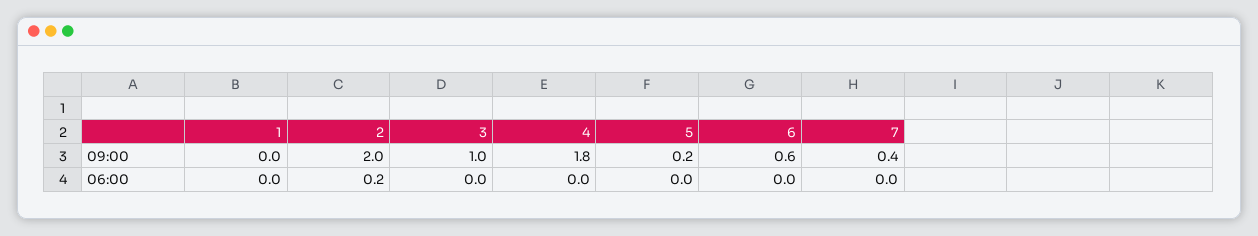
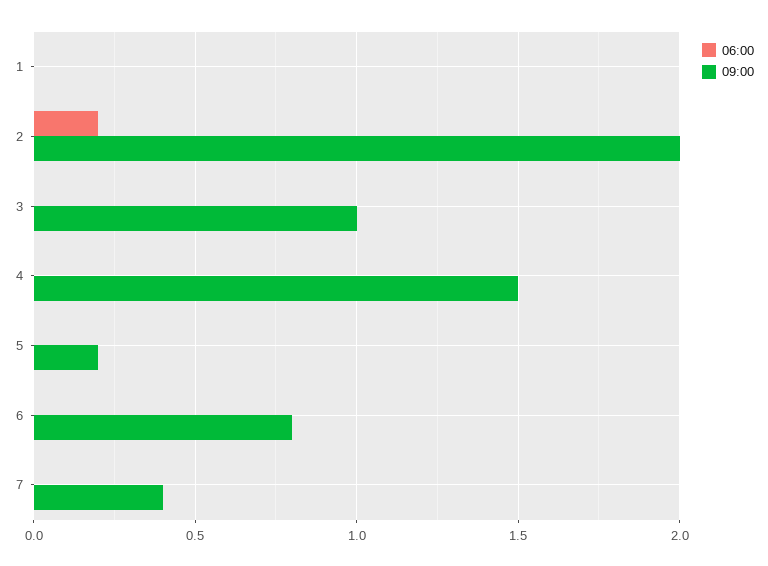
09:00, 4: 1.8 -> 1.5
09:00, 6: 0.6 -> 0.8

